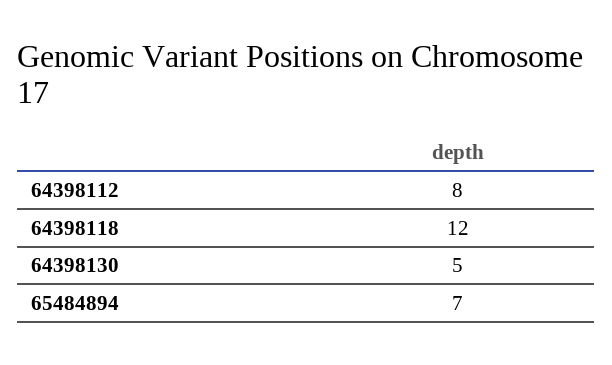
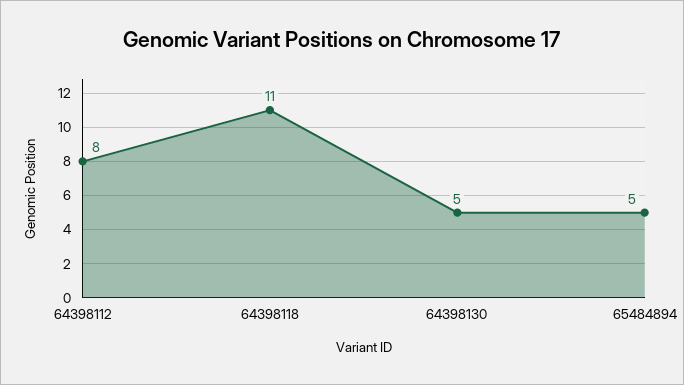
64398118: 12 -> 11
65484894: 7 -> 5

